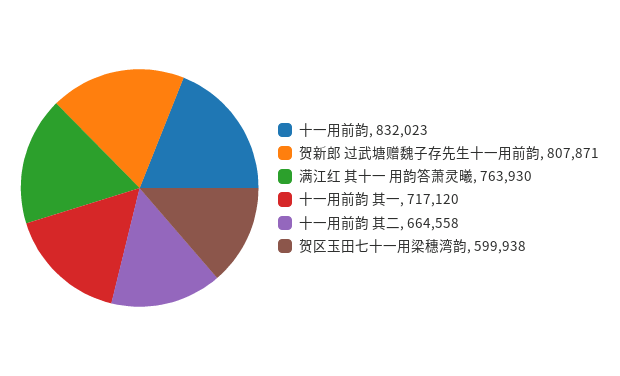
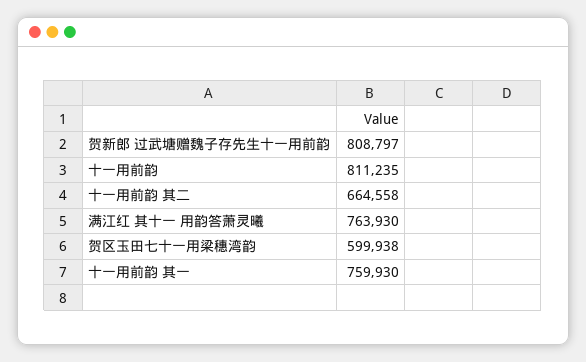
十一用前韵: 832023 -> 811235
贺新郎 过武塘赠魏子存先生十一用前韵: 807871 -> 808797
十一用前韵 其一: 717120 -> 759930

